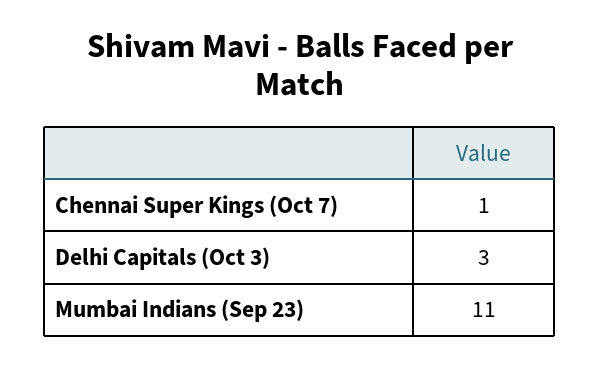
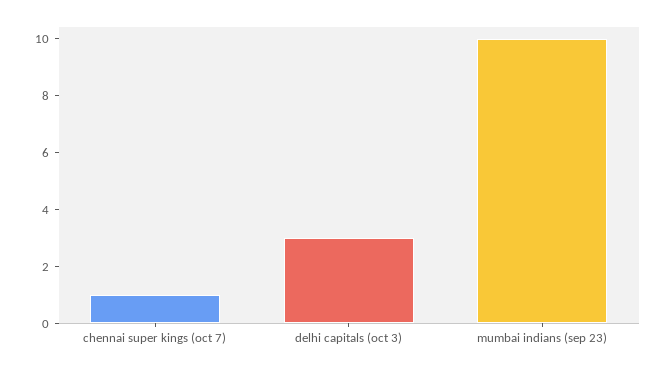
Mumbai Indians (Sep 23): 11 -> 10

